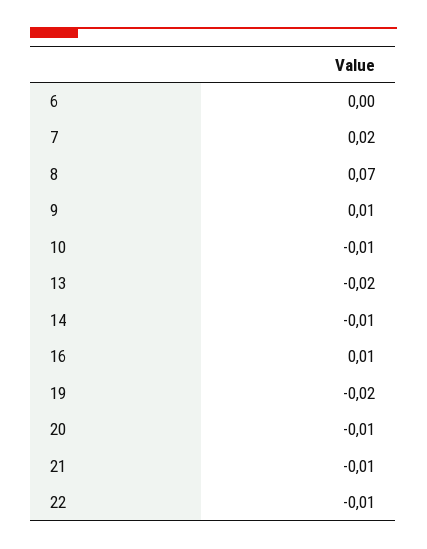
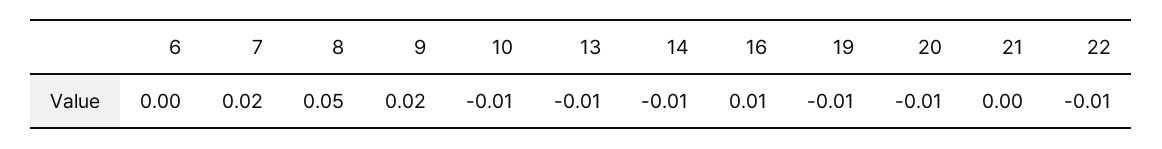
8: 0.07 -> 0.05
9: 0.01 -> 0.02
13: -0.02 -> -0.01
19: -0.02 -> -0.01
21: -0.01 -> 0

